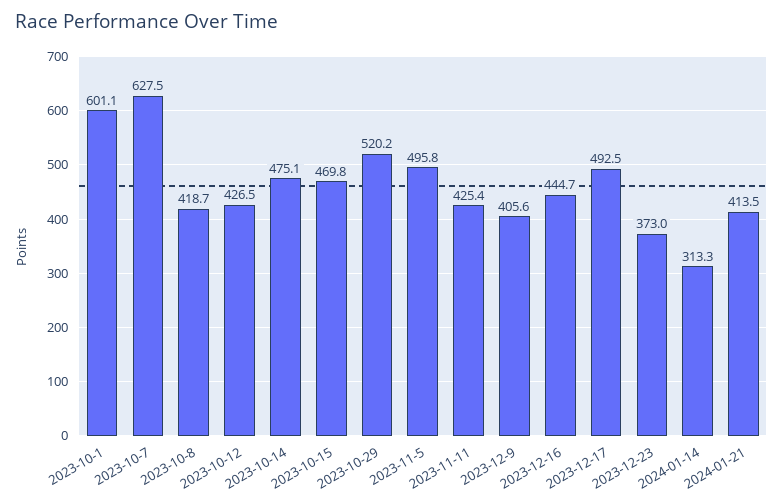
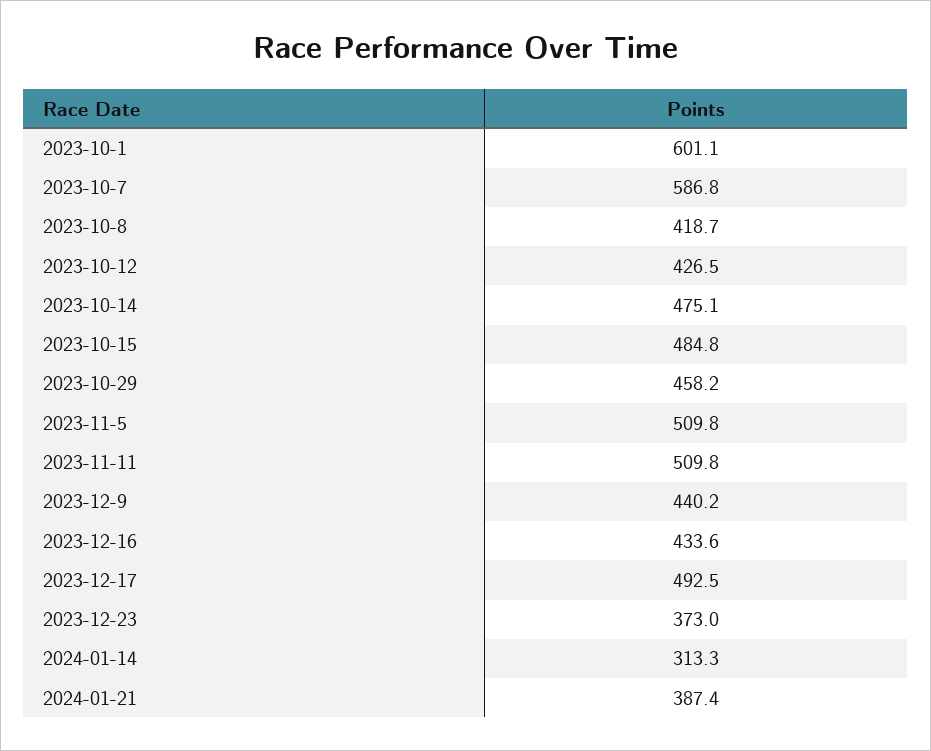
2023-10-7: 627.5 -> 586.8
2023-10-15: 469.8 -> 484.8
2023-10-29: 520.2 -> 458.2
2023-11-5: 495.8 -> 509.8
2023-11-11: 425.4 -> 509.8
2023-12-9: 405.6 -> 440.2
2023-12-16: 444.7 -> 433.6
2024-01-21: 413.5 -> 387.4

